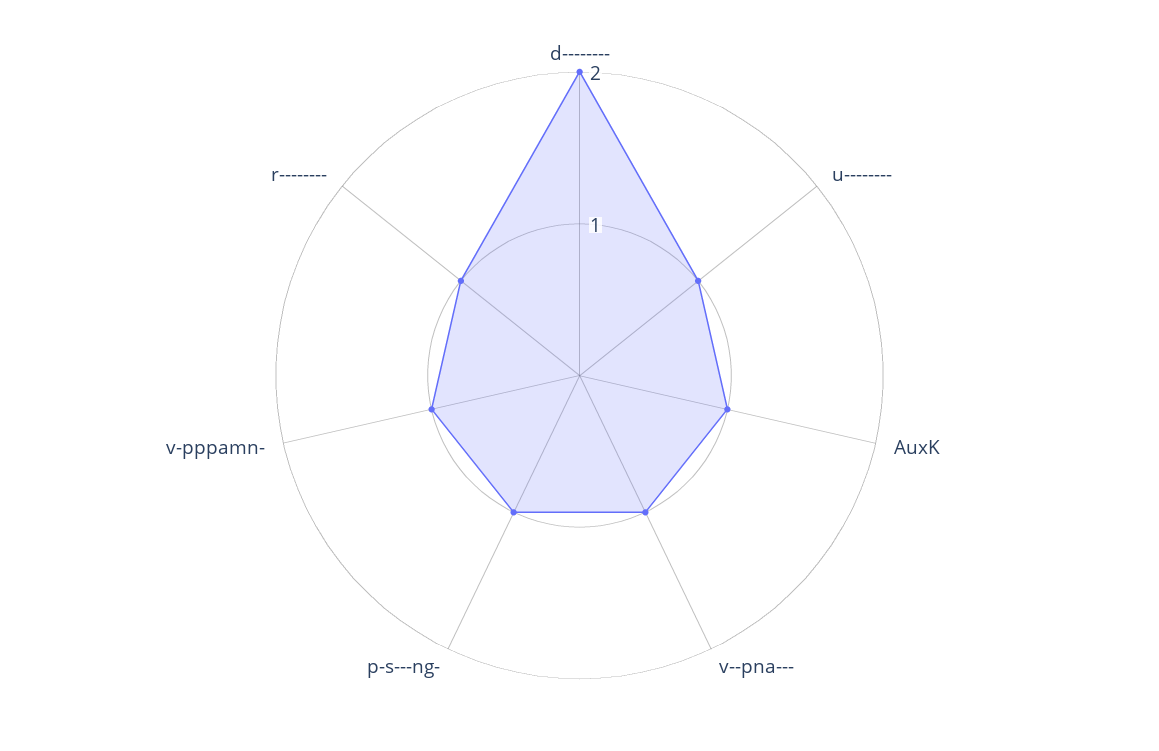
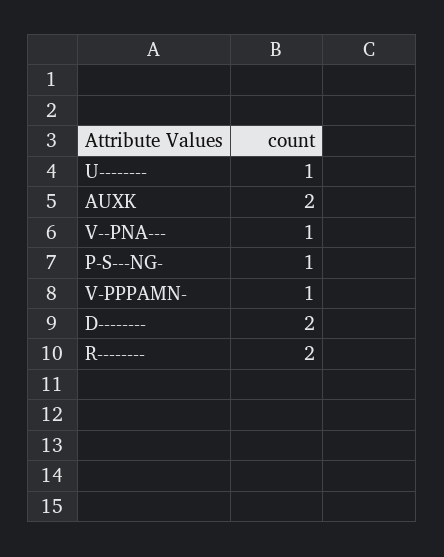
AuxK: 1 -> 2
r--------: 1 -> 2

